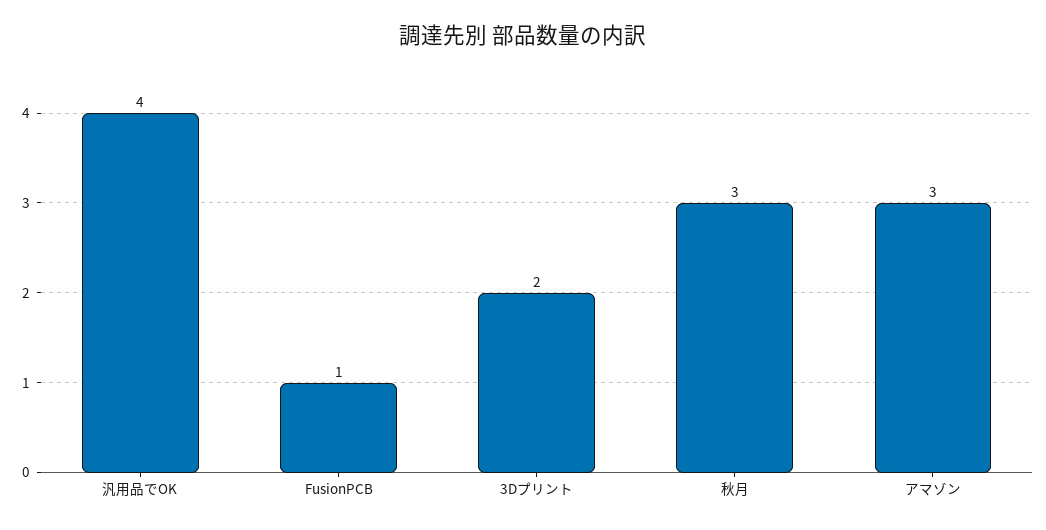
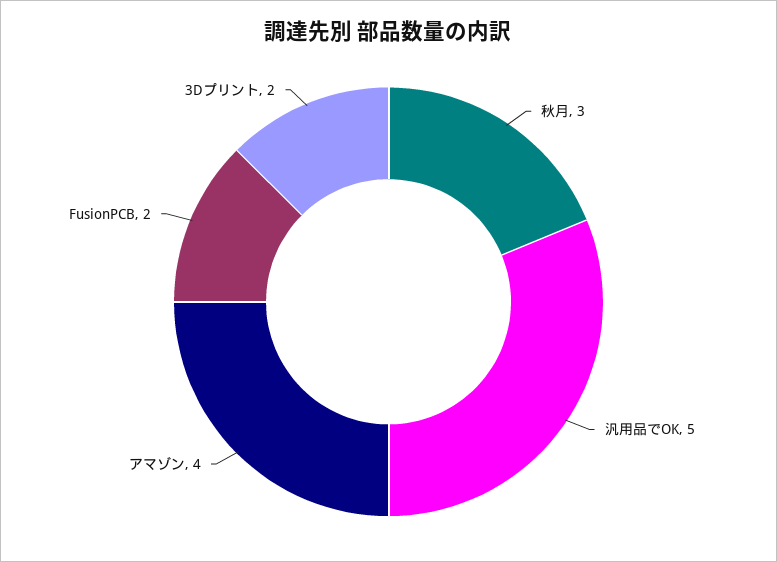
汎用品でOK: 4 -> 5
FusionPCB: 1 -> 2
アマゾン: 3 -> 4

